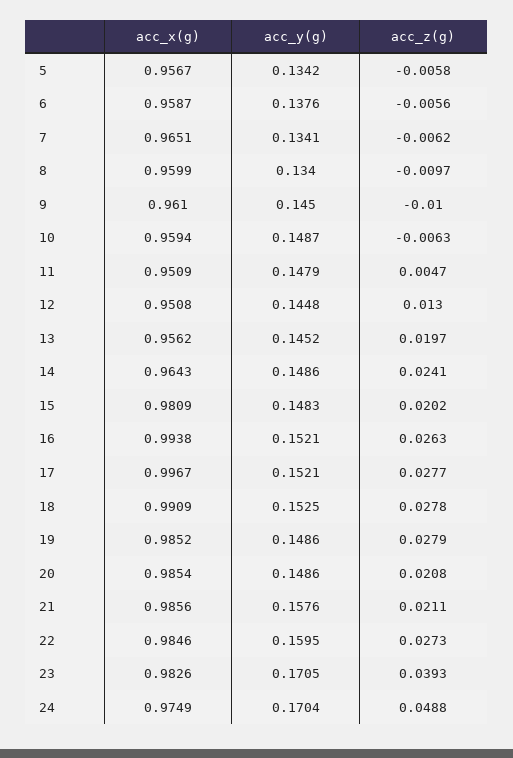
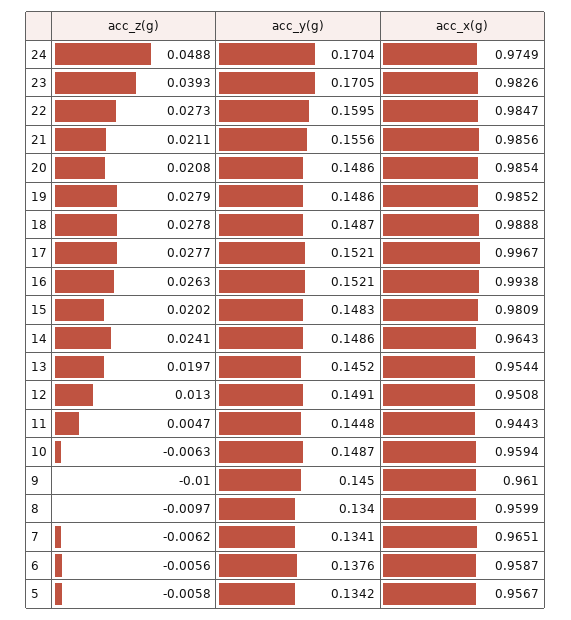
acc_x(g), 11: 0.9509 -> 0.9443
acc_y(g), 11: 0.1479 -> 0.1448
acc_y(g), 12: 0.1448 -> 0.1491
acc_x(g), 13: 0.9562 -> 0.9544
acc_x(g), 18: 0.9909 -> 0.9888
acc_y(g), 18: 0.1525 -> 0.1487
acc_y(g), 21: 0.1576 -> 0.1556
acc_x(g), 22: 0.9846 -> 0.9847

